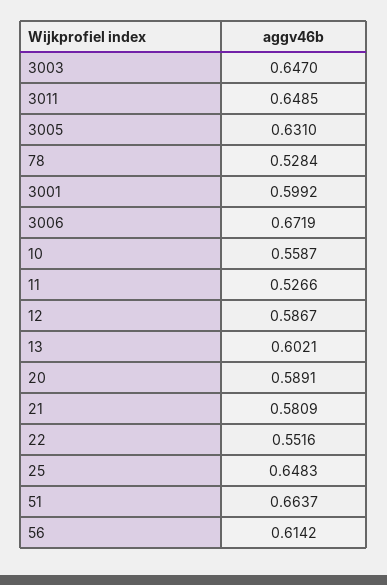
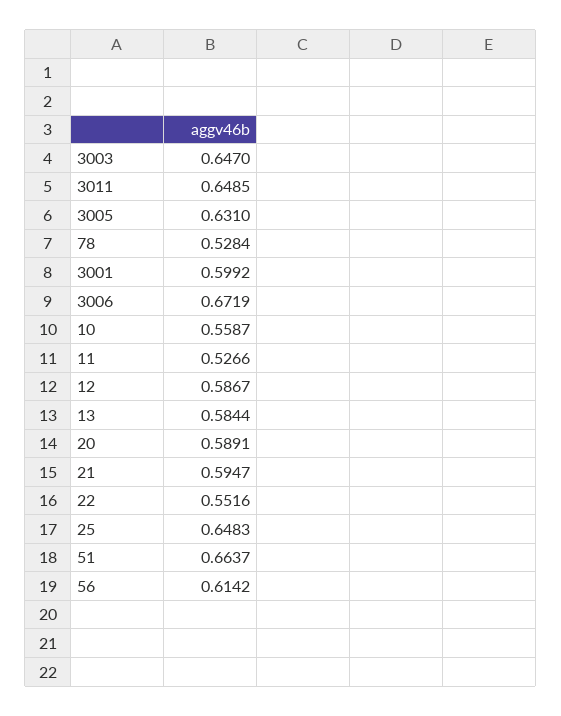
13: 0.6021 -> 0.5844
21: 0.5809 -> 0.5947

